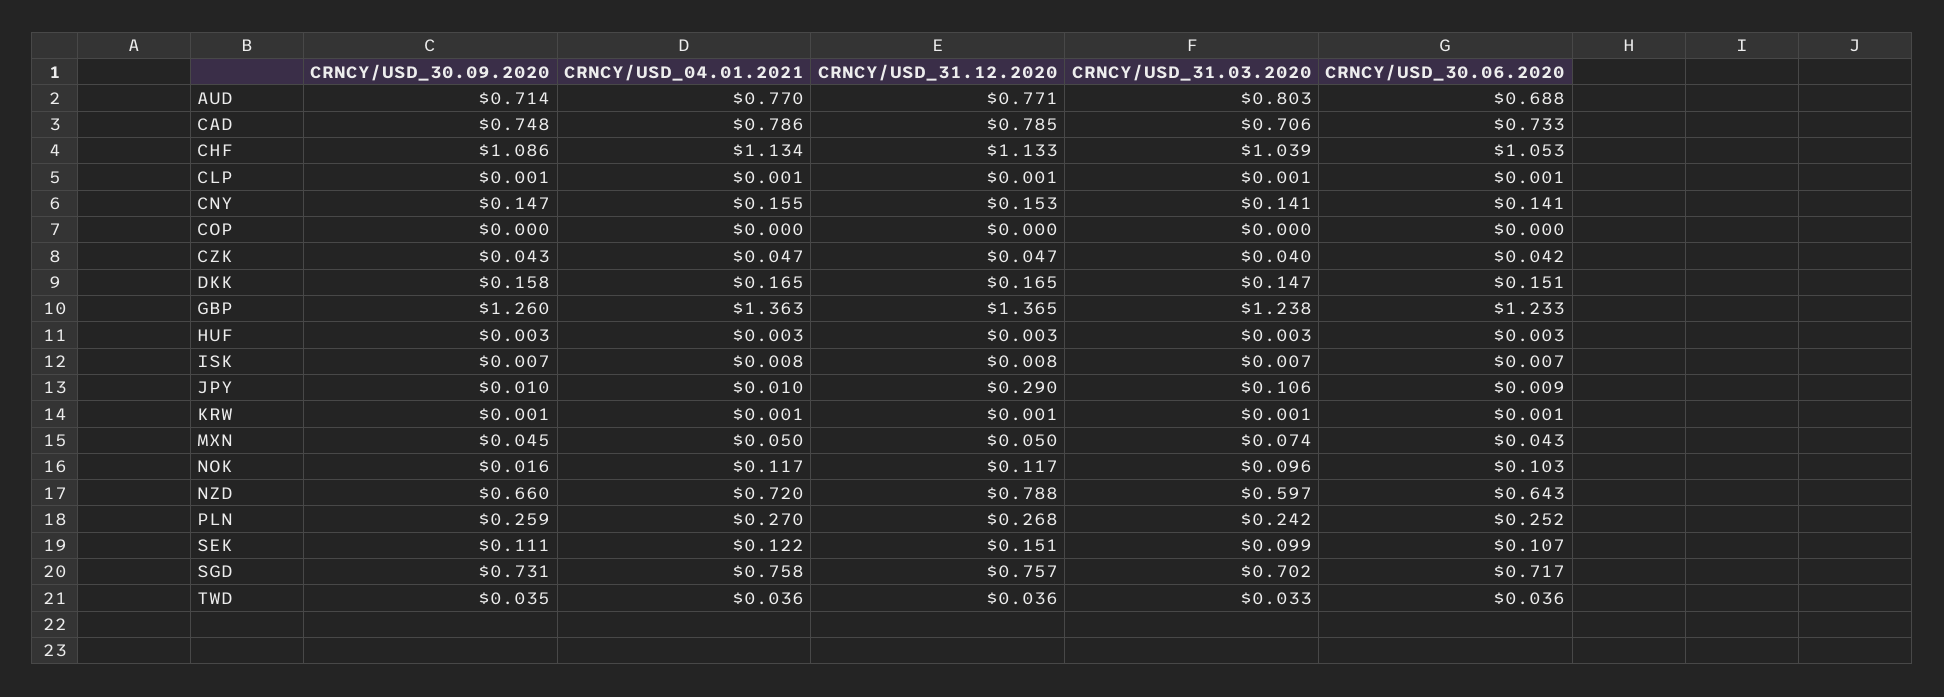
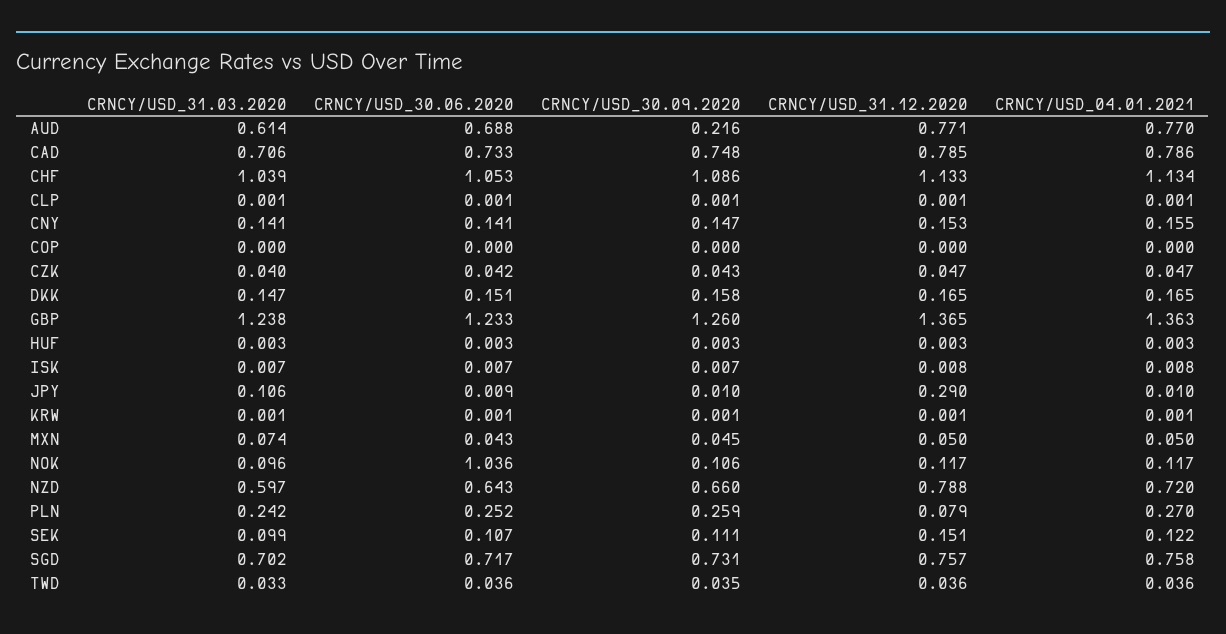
CRNCY/USD_30.09.2020, AUD: 0.714 -> 0.216
CRNCY/USD_31.03.2020, AUD: 0.803 -> 0.614
CRNCY/USD_30.09.2020, NOK: 0.016 -> 0.106
CRNCY/USD_30.06.2020, NOK: 0.103 -> 1.036
CRNCY/USD_31.12.2020, PLN: 0.268 -> 0.079

